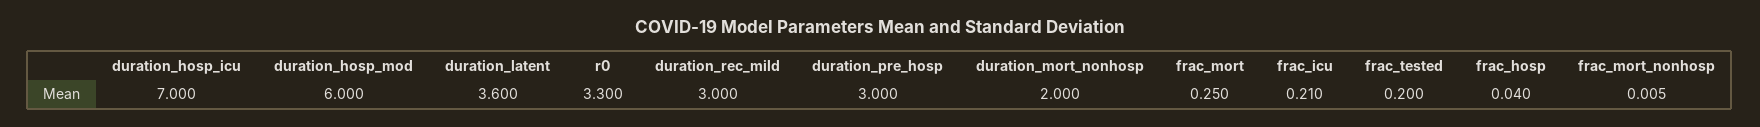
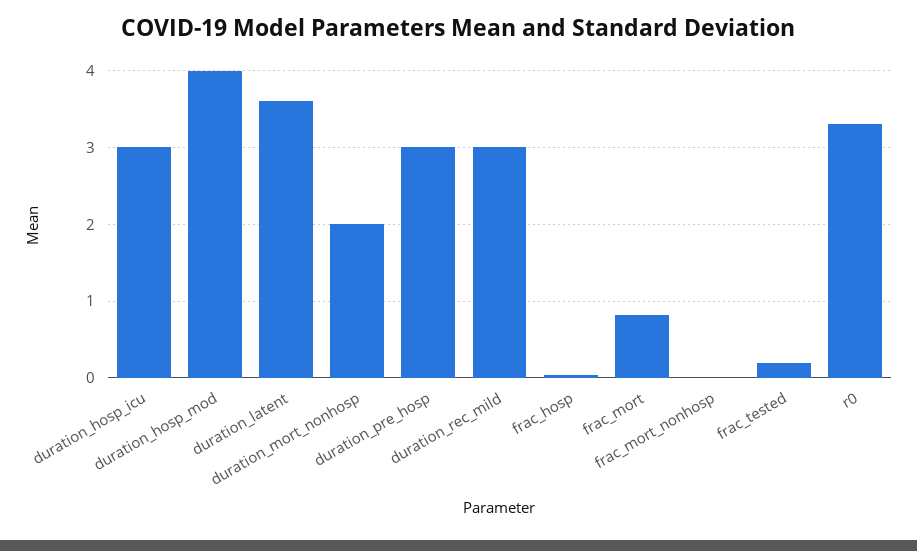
duration_hosp_icu: 7 -> 3
duration_hosp_mod: 6 -> 4
frac_mort: 0.25 -> 0.8
frac_icu: 0.21 -> none

